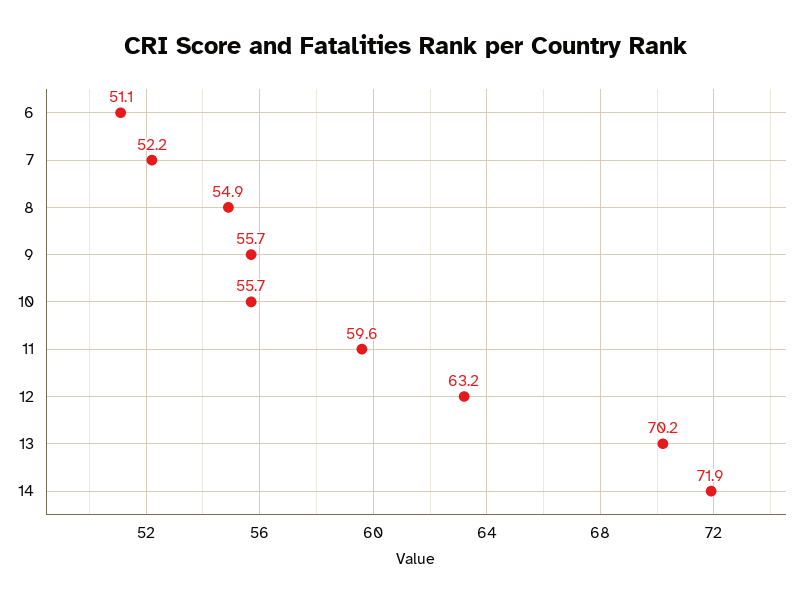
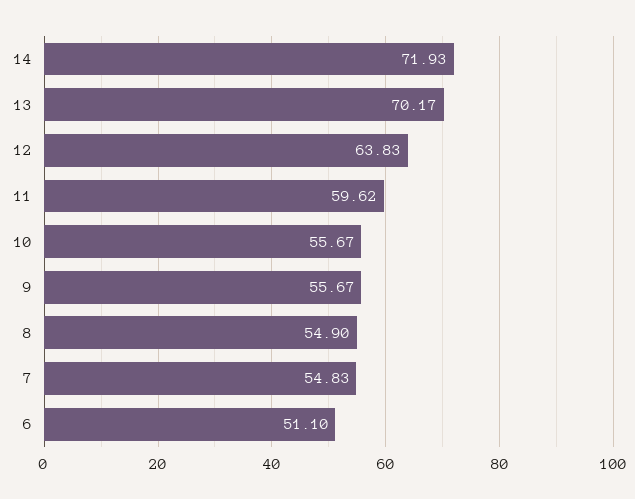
7: 52.2 -> 54.83
12: 63.2 -> 63.83

